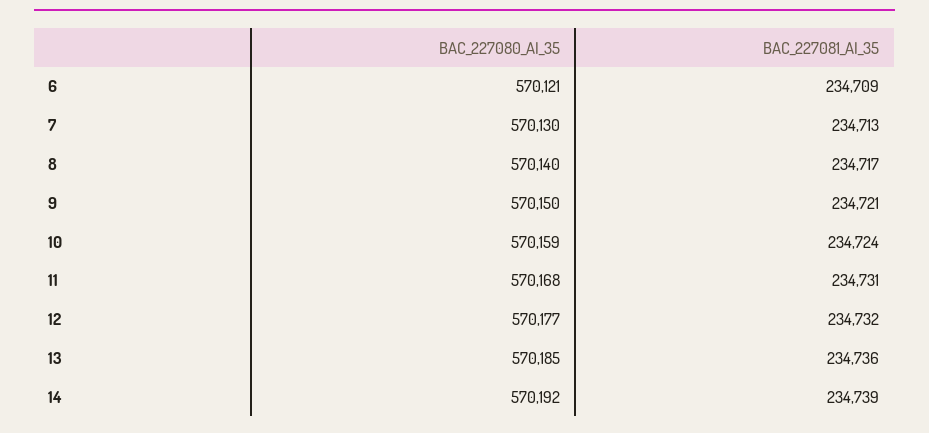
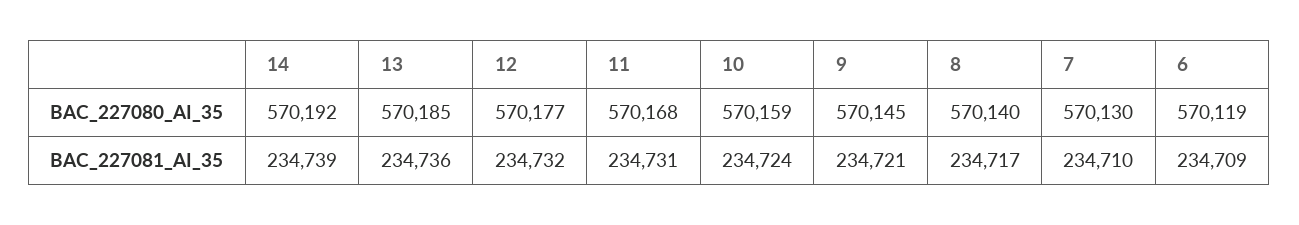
BAC_227080_AI_35, 6: 570121 -> 570119
BAC_227081_AI_35, 7: 234713 -> 234710
BAC_227080_AI_35, 9: 570150 -> 570145

